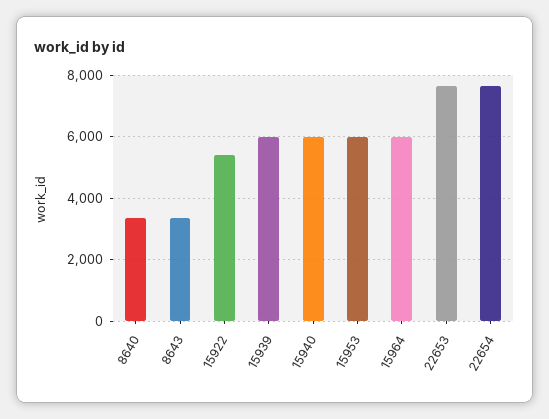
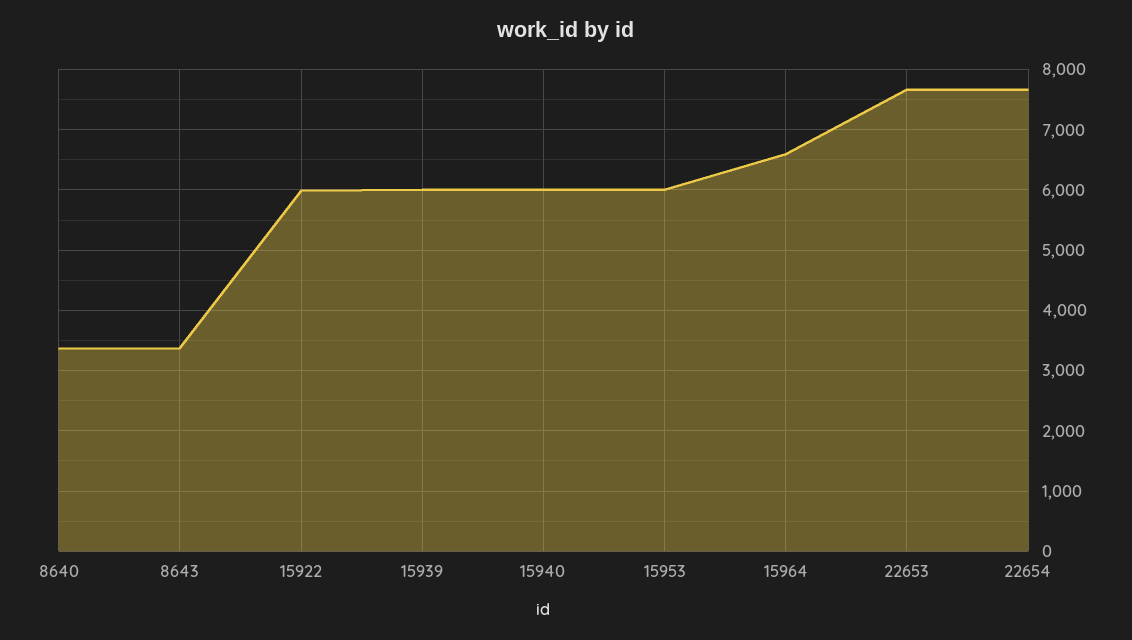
15922: 5400 -> 6000
15964: 6000 -> 6600

